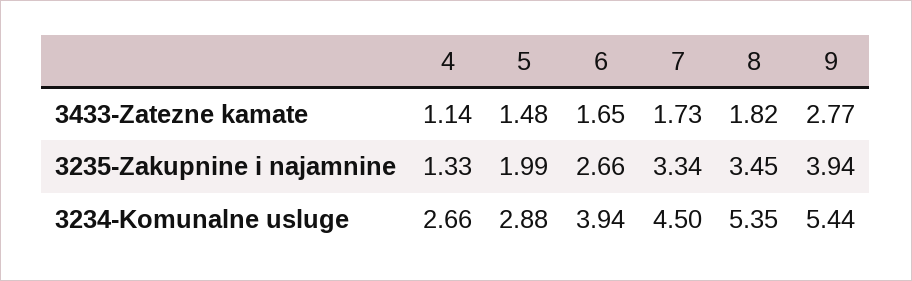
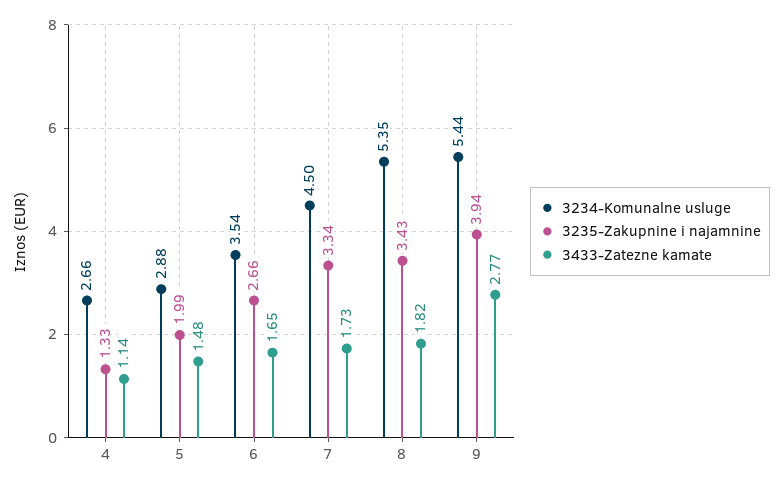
3235-Zakupnine i najamnine, 8: 3.45 -> 3.43
3234-Komunalne usluge, 6: 3.94 -> 3.54

